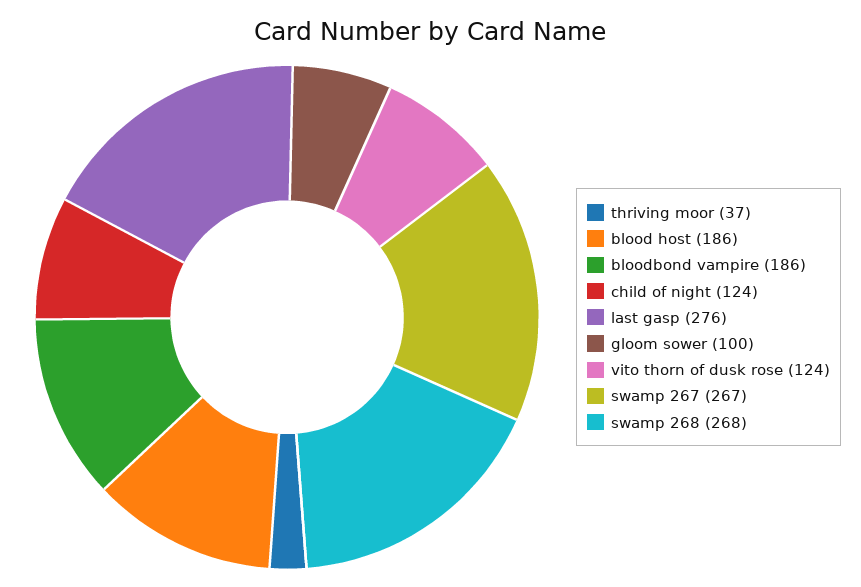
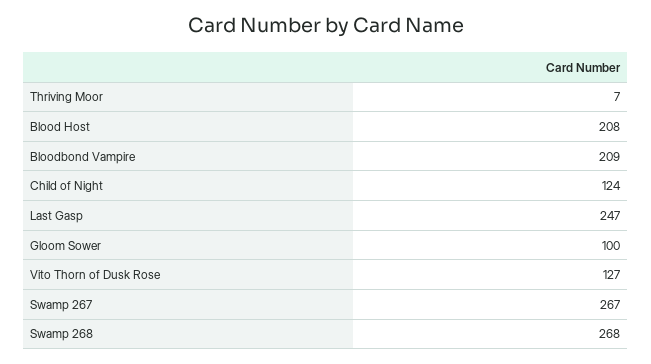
thriving moor: 37 -> 7
blood host: 186 -> 208
bloodbond vampire: 186 -> 209
last gasp: 276 -> 247
vito thorn of dusk rose: 124 -> 127

